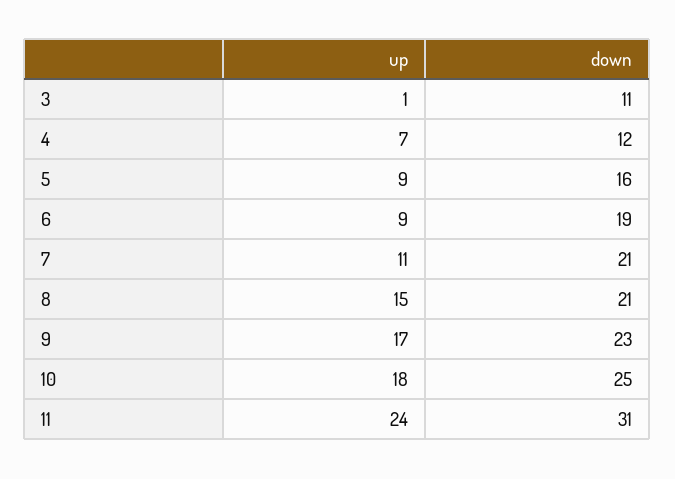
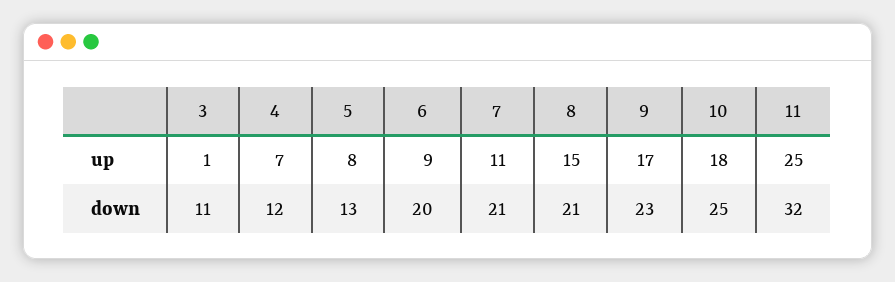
up, 5: 9 -> 8
down, 5: 16 -> 13
down, 6: 19 -> 20
up, 11: 24 -> 25
down, 11: 31 -> 32

